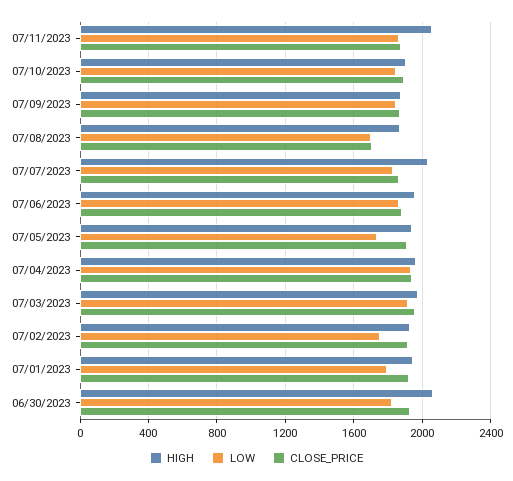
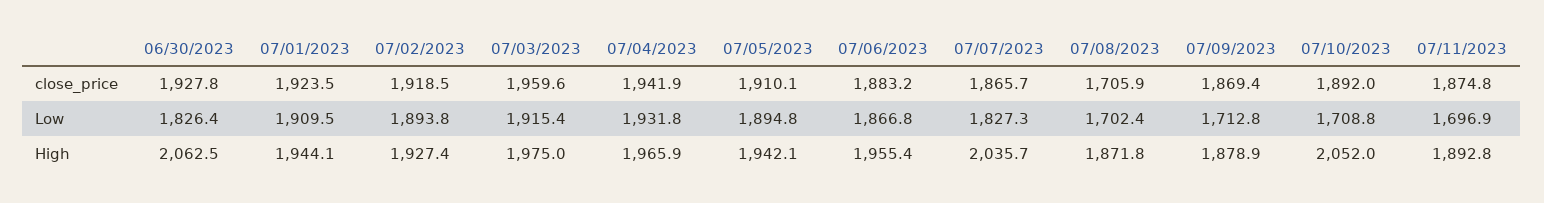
HIGH, 07/11/2023: 2050 -> 1892.8
LOW, 07/11/2023: 1850 -> 1696.9
HIGH, 07/10/2023: 1900 -> 2052
LOW, 07/10/2023: 1850 -> 1708.8
LOW, 07/09/2023: 1850 -> 1712.8
LOW, 07/05/2023: 1750 -> 1894.8
LOW, 07/02/2023: 1750 -> 1893.8
LOW, 07/01/2023: 1800 -> 1909.5

